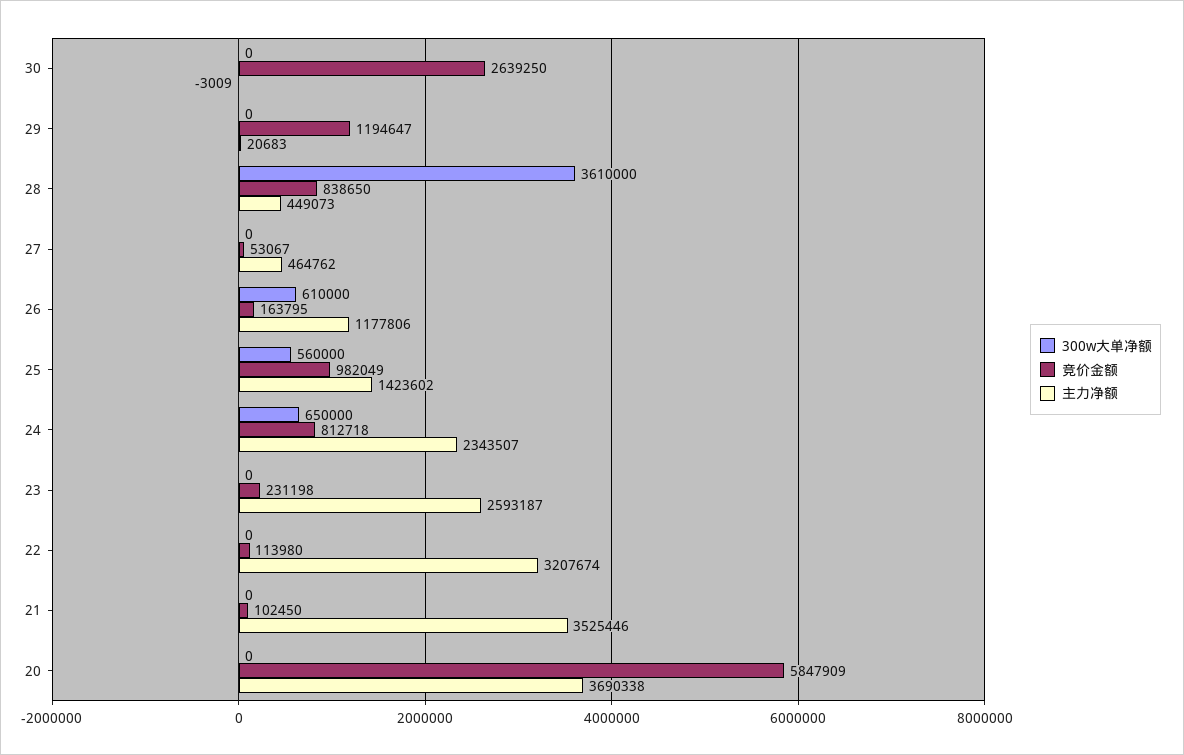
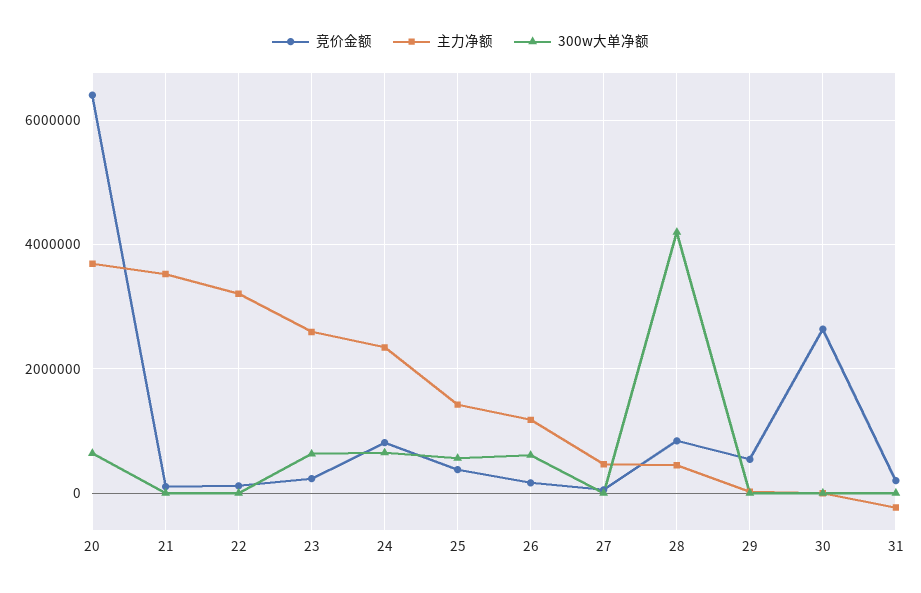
竞价金额, 29: 1194647 -> 600000
300w大单净额, 28: 3610000 -> 4200000
竞价金额, 25: 982049 -> 400000
300w大单净额, 23: 0 -> 600000
300w大单净额, 20: 0 -> 600000
竞价金额, 20: 5847909 -> 6400000
竞价金额, 31: none -> 200000
主力净额, 31: none -> -200000
300w大单净额, 31: none -> 0

